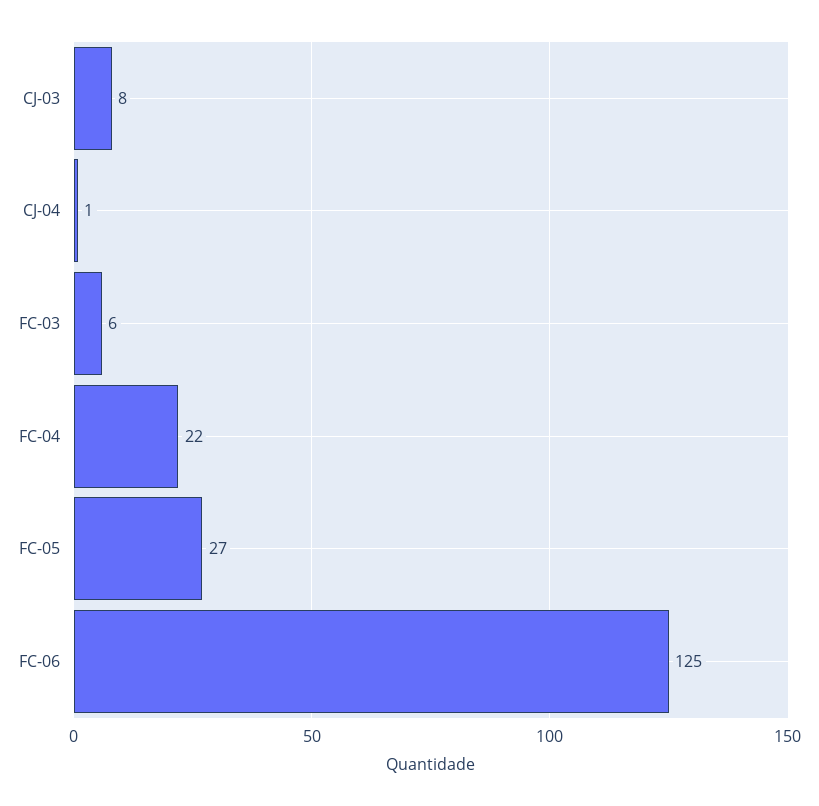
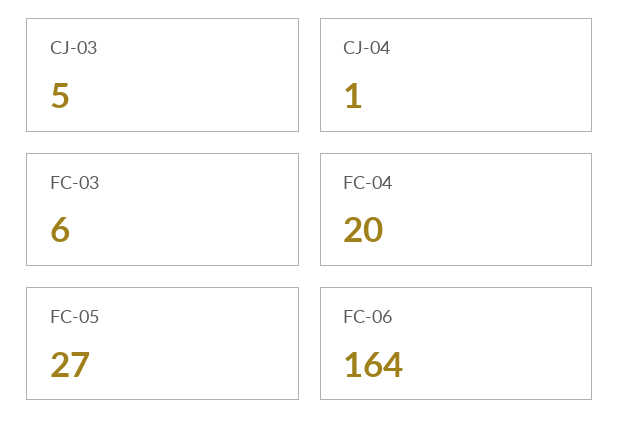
CJ-03: 8 -> 5
FC-04: 22 -> 20
FC-06: 125 -> 164

